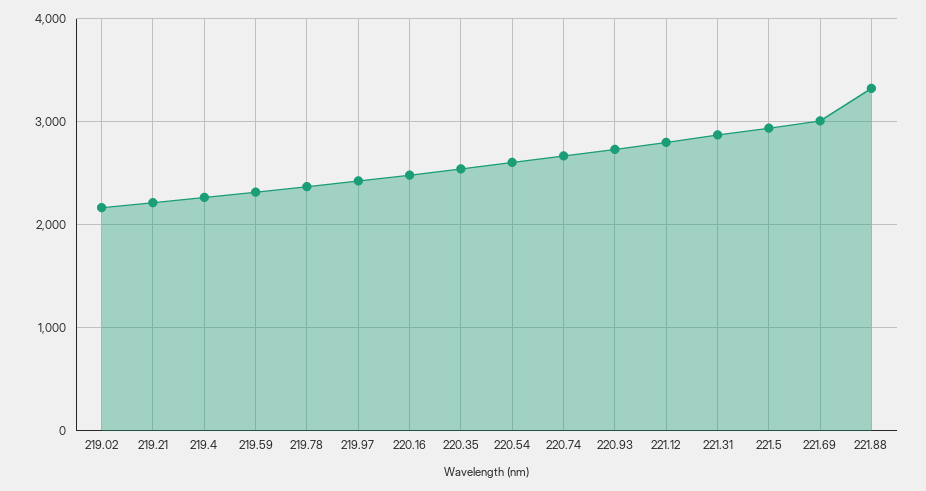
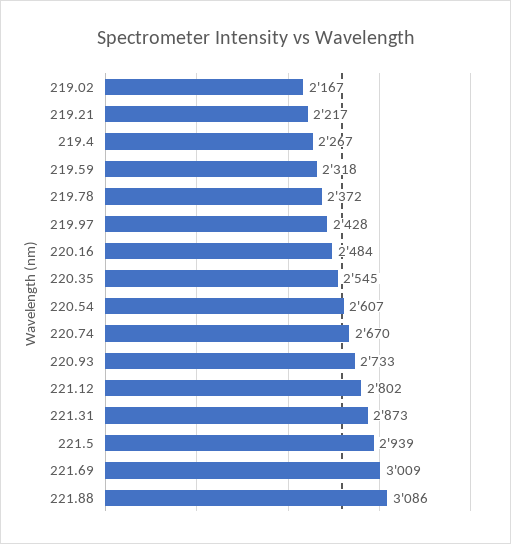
221.88: 3300 -> 3086

